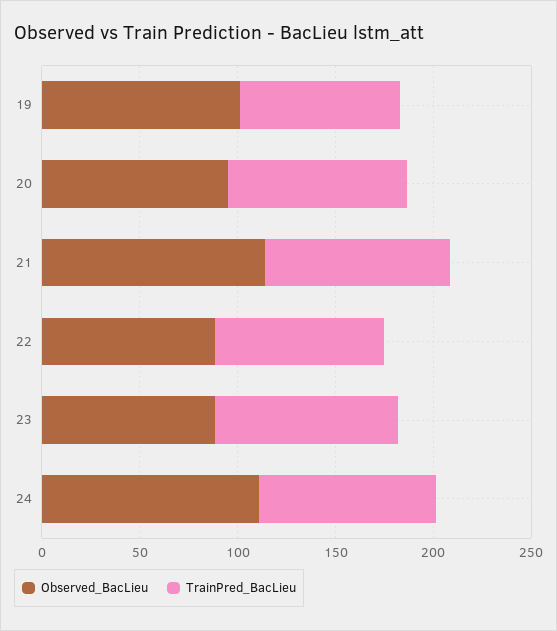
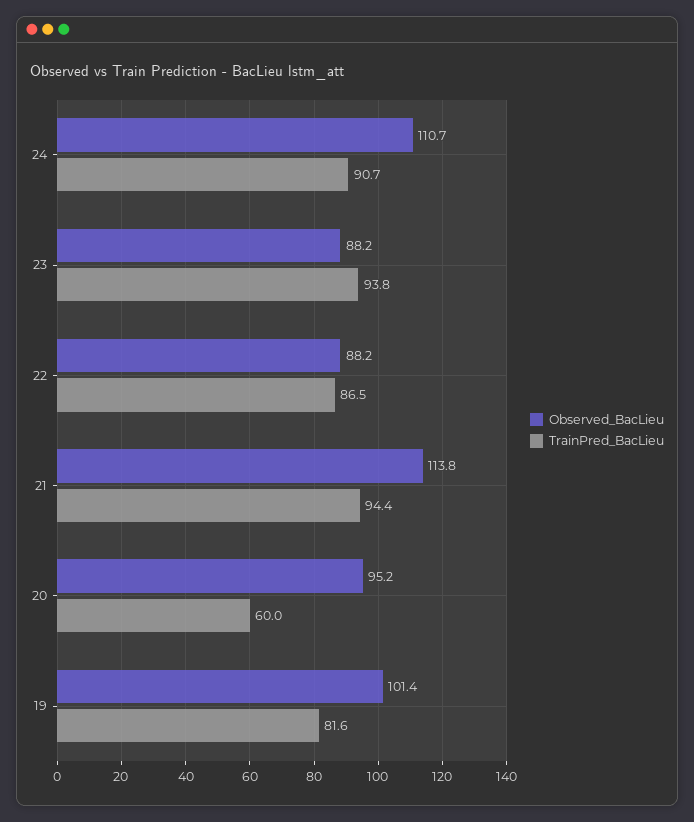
TrainPred_BacLieu, 20: 90 -> 60

